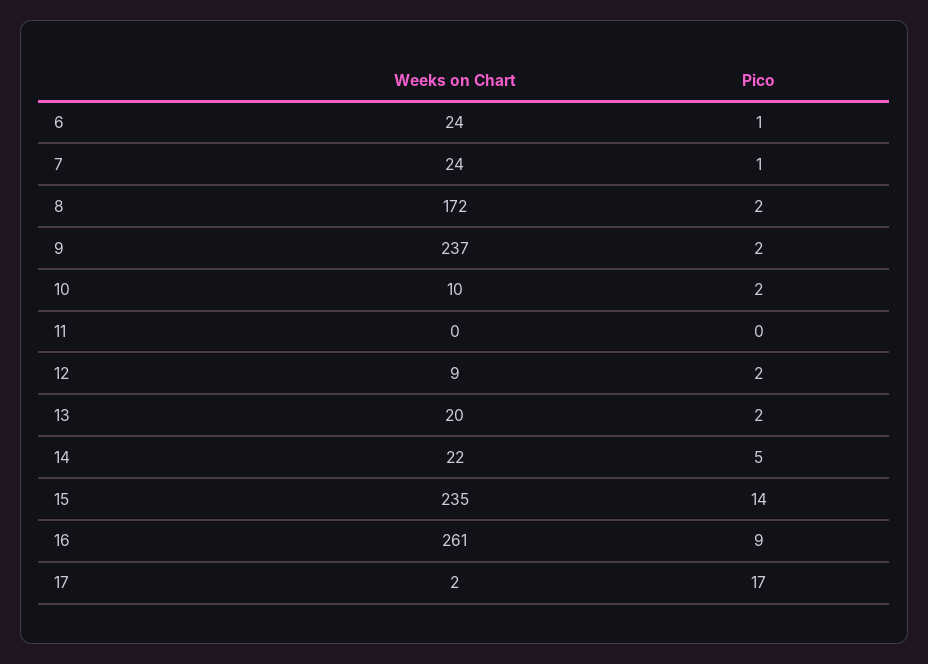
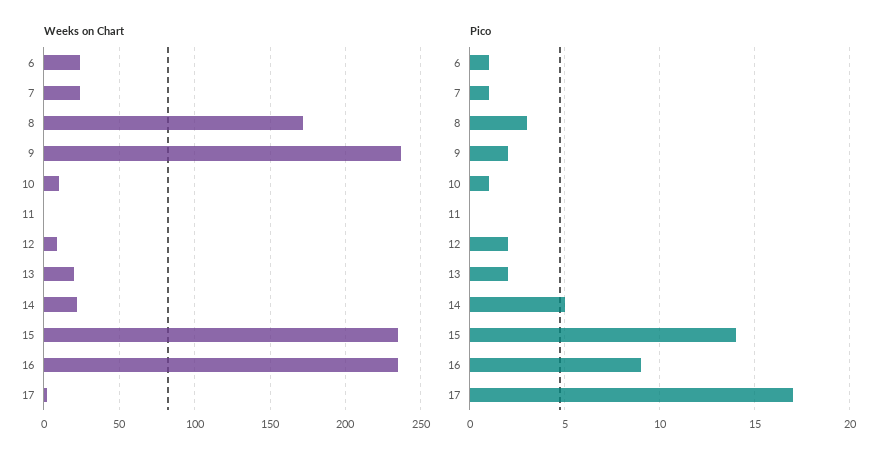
Pico, 8: 2 -> 3
Pico, 10: 2 -> 1
Weeks on Chart, 16: 261 -> 235

